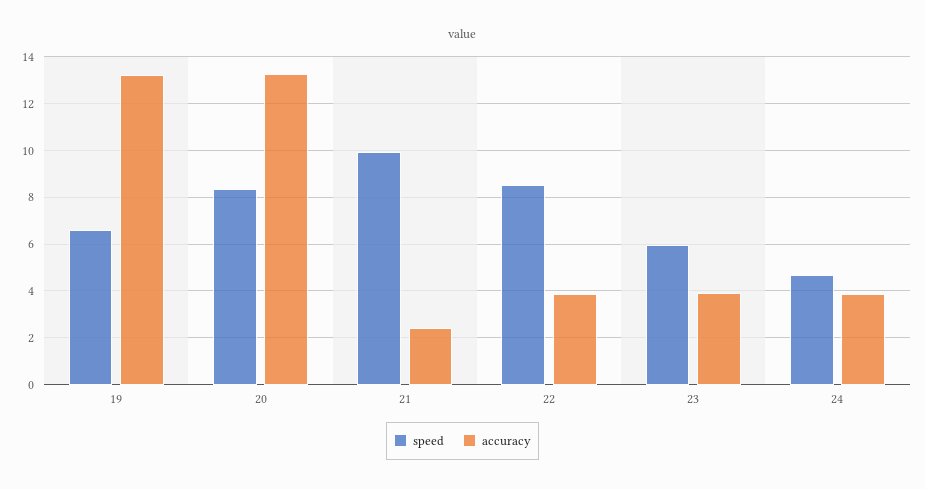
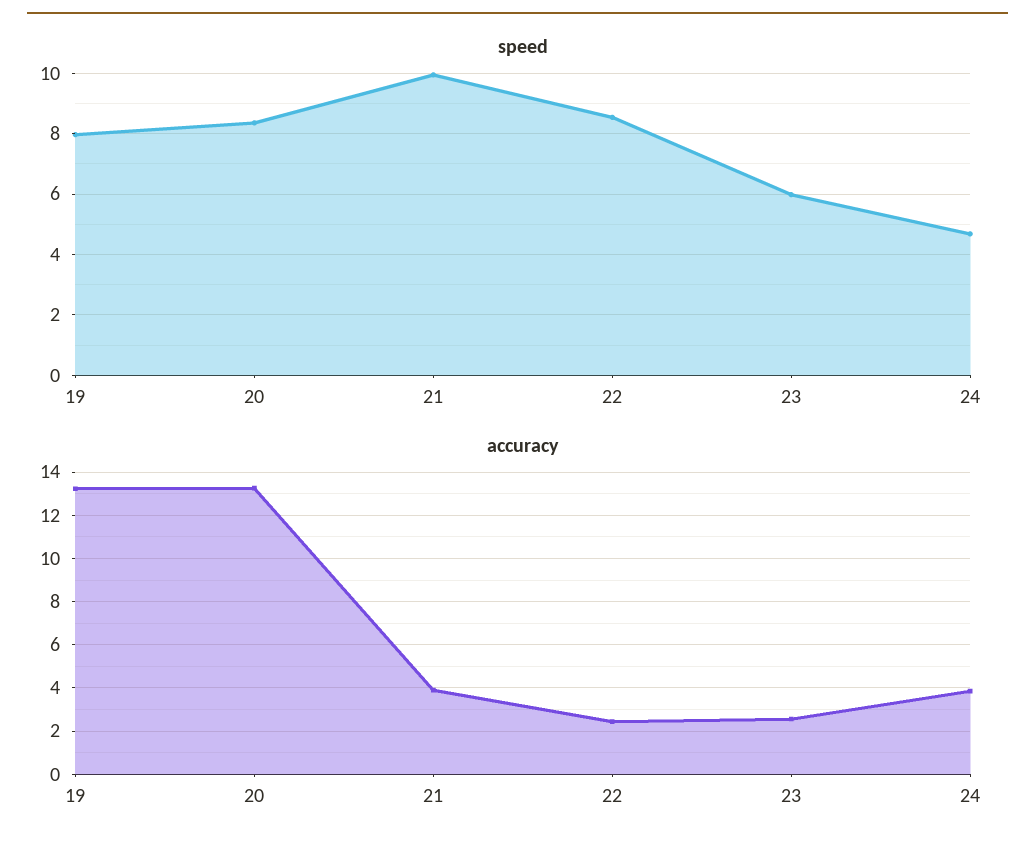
speed, 19: 6.5 -> 8
accuracy, 21: 2.5 -> 4
accuracy, 22: 4 -> 2.5
accuracy, 23: 4 -> 2.5

